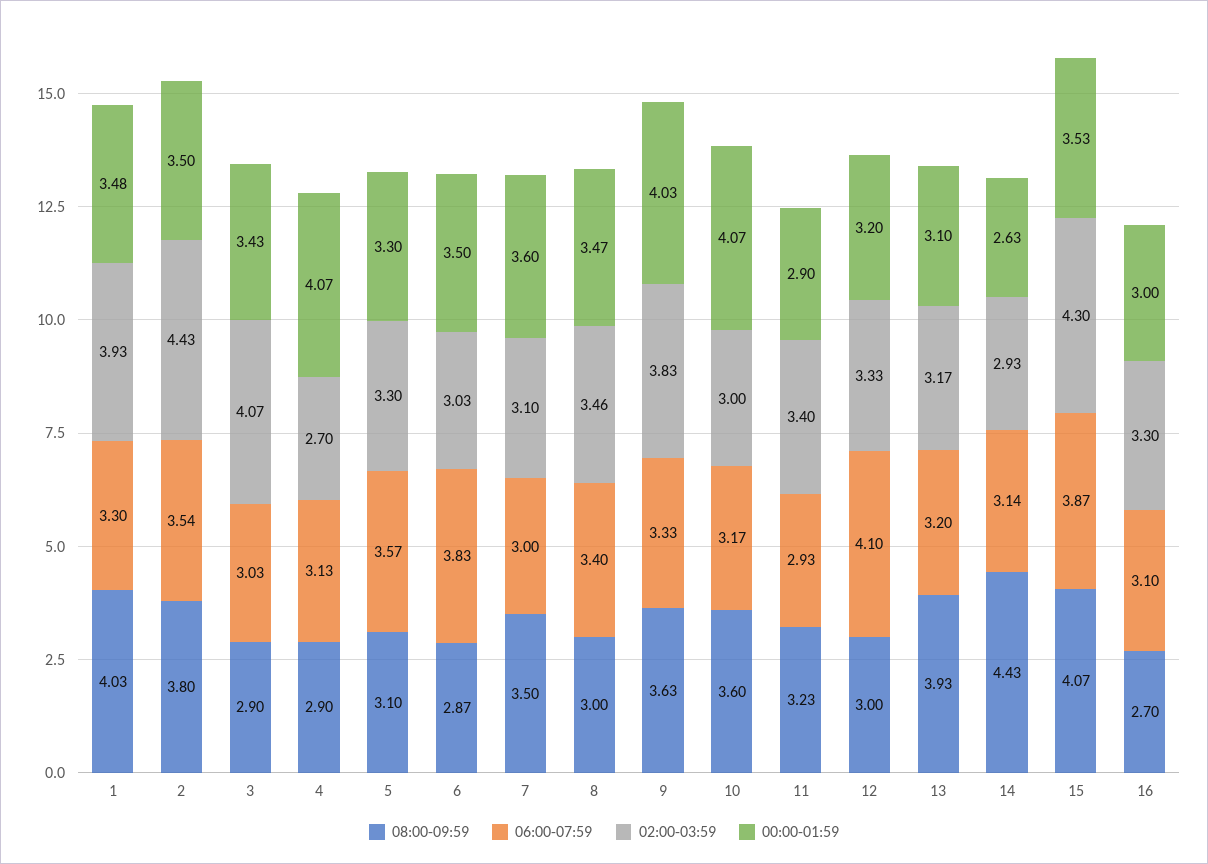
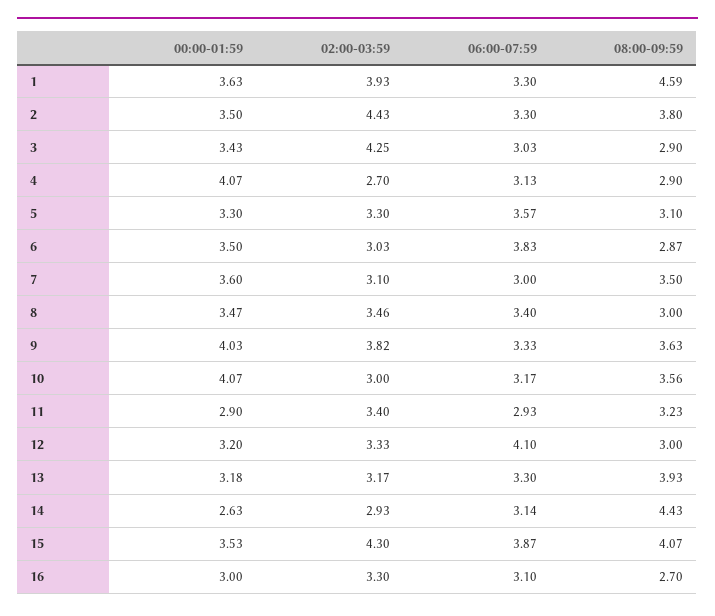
08:00-09:59, 1: 4.03 -> 4.59
00:00-01:59, 1: 3.48 -> 3.63
06:00-07:59, 2: 3.54 -> 3.3
02:00-03:59, 3: 4.07 -> 4.25
02:00-03:59, 9: 3.83 -> 3.82
08:00-09:59, 10: 3.6 -> 3.56
06:00-07:59, 13: 3.2 -> 3.3
00:00-01:59, 13: 3.1 -> 3.18

